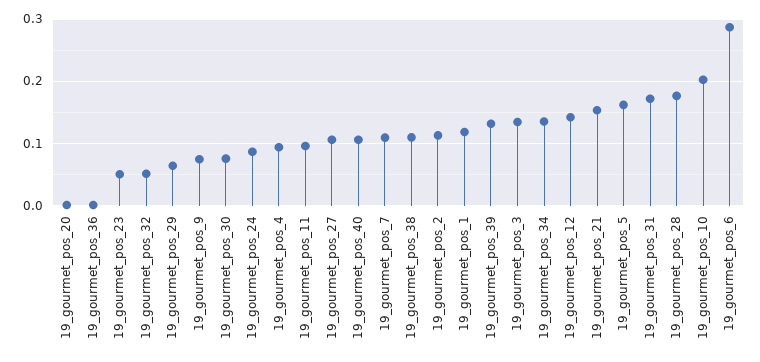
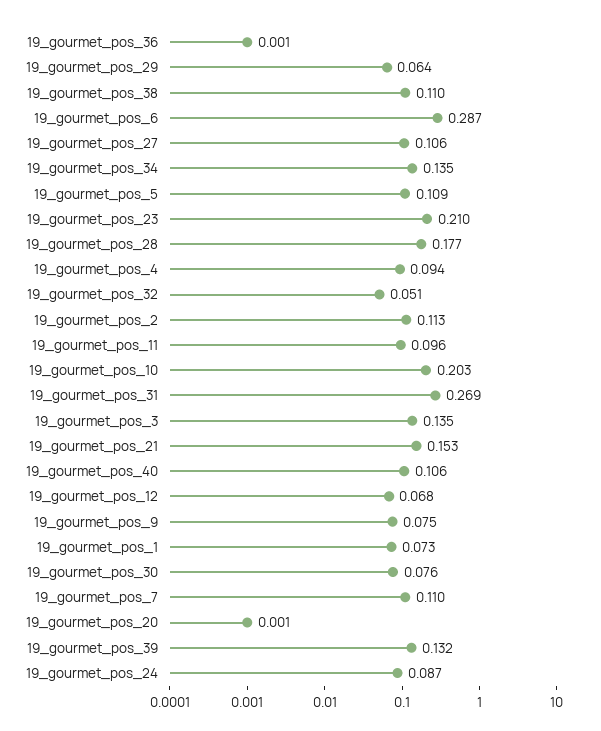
19_gourmet_pos_23: 0.05 -> 0.21
19_gourmet_pos_1: 0.12 -> 0.073
19_gourmet_pos_12: 0.14 -> 0.068
19_gourmet_pos_5: 0.16 -> 0.109
19_gourmet_pos_31: 0.17 -> 0.269

